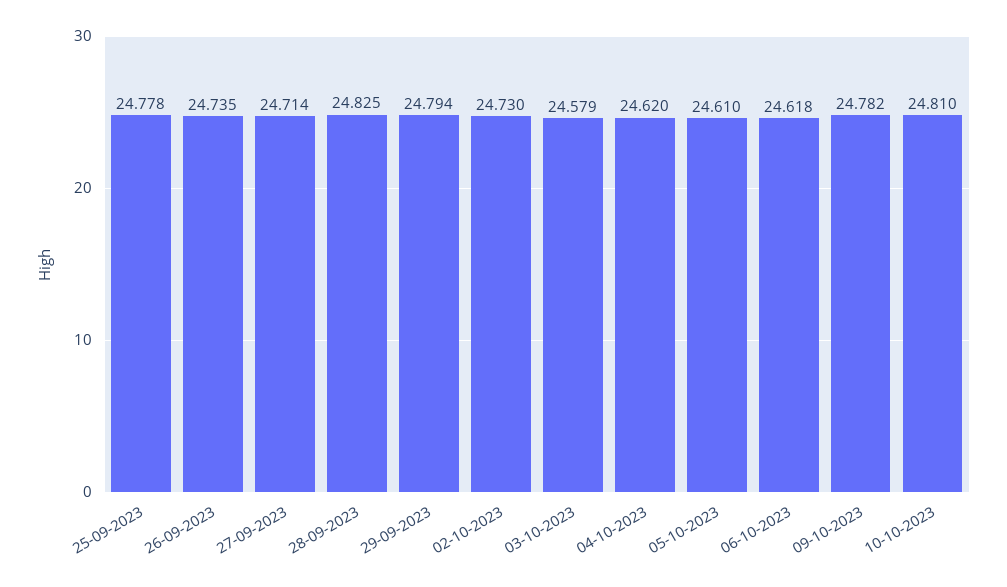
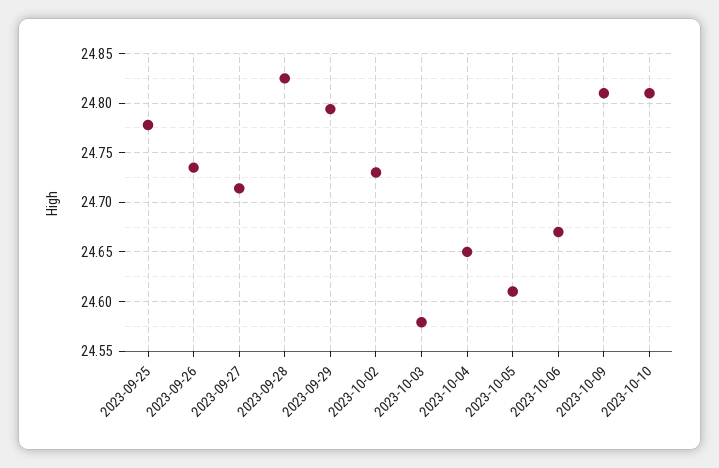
04-10-2023: 24.62 -> 24.65
06-10-2023: 24.618 -> 24.67
09-10-2023: 24.782 -> 24.81

